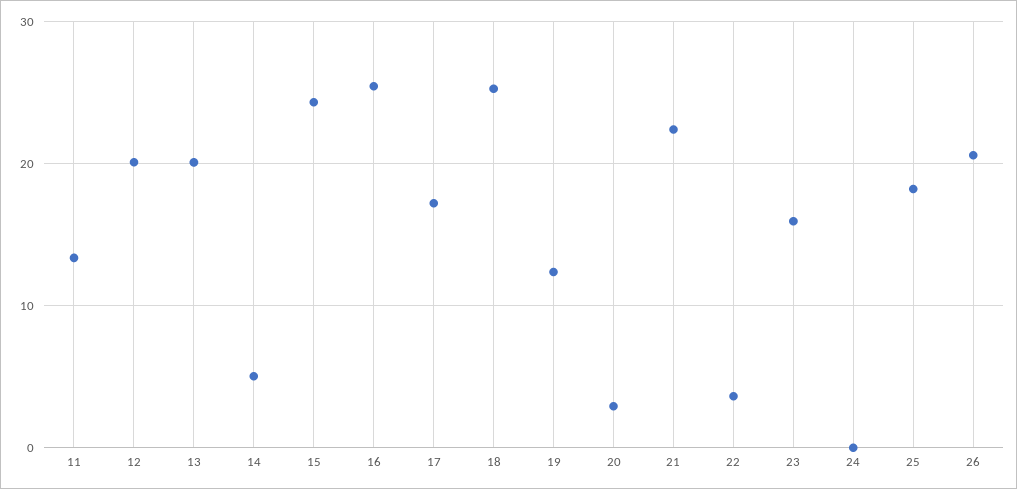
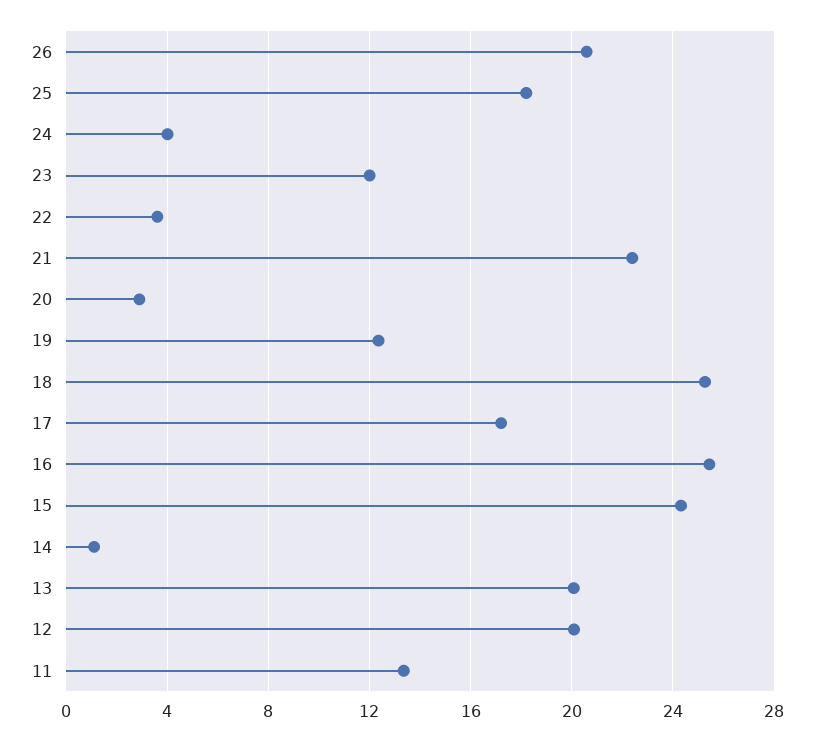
14: 5 -> 1
23: 16 -> 12
24: 0 -> 4

